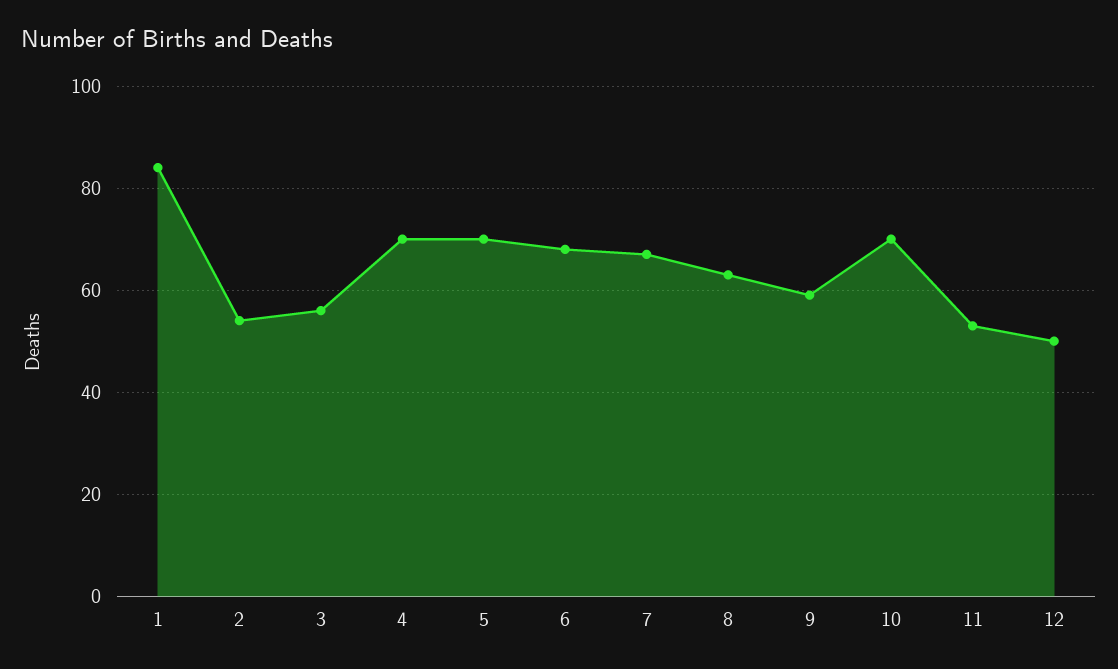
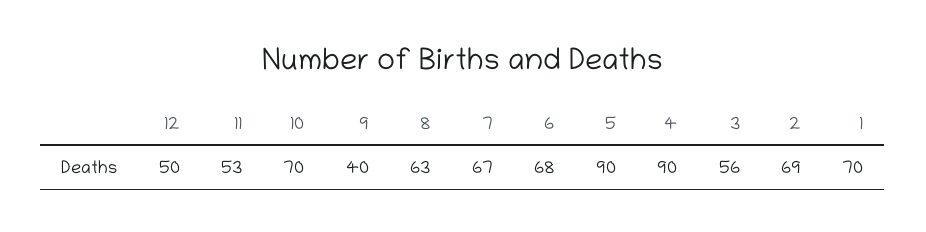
1: 85 -> 70
2: 55 -> 69
4: 70 -> 90
5: 70 -> 90
9: 60 -> 40

